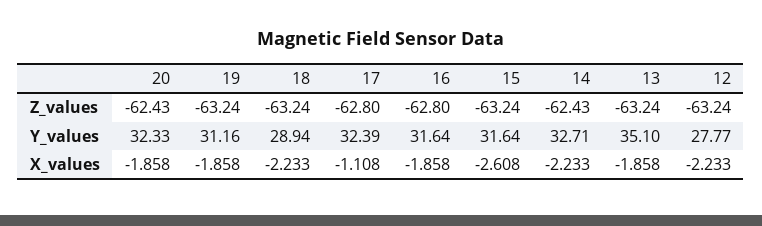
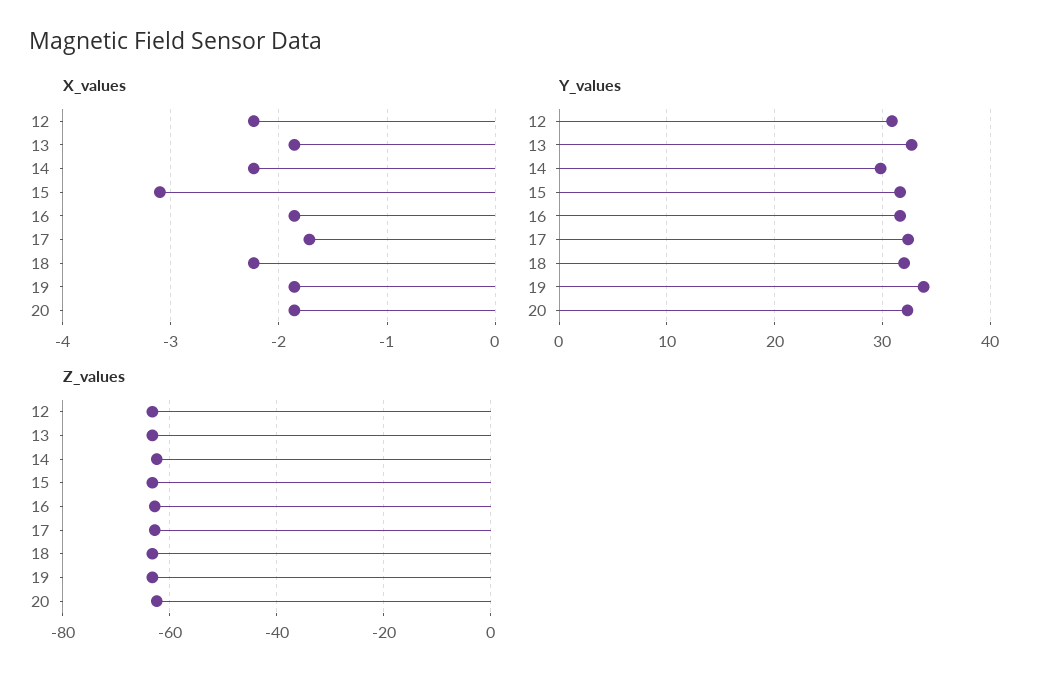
Y_values, 19: 31.16 -> 34
Y_values, 18: 28.94 -> 32
Y_values, 14: 32.71 -> 30
Y_values, 13: 35.1 -> 33
Y_values, 12: 27.77 -> 31
X_values, 17: -1.108 -> -1.7
X_values, 15: -2.608 -> -3.1

